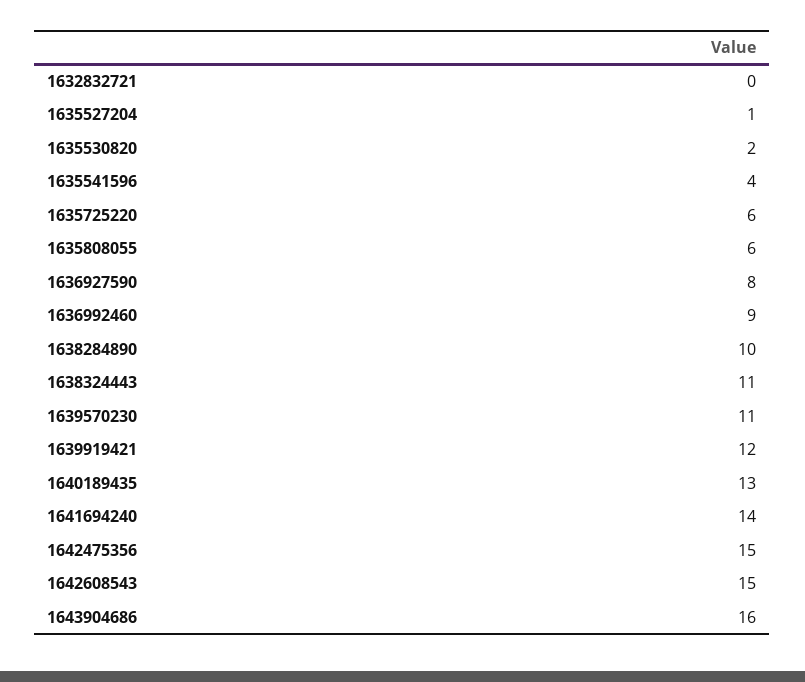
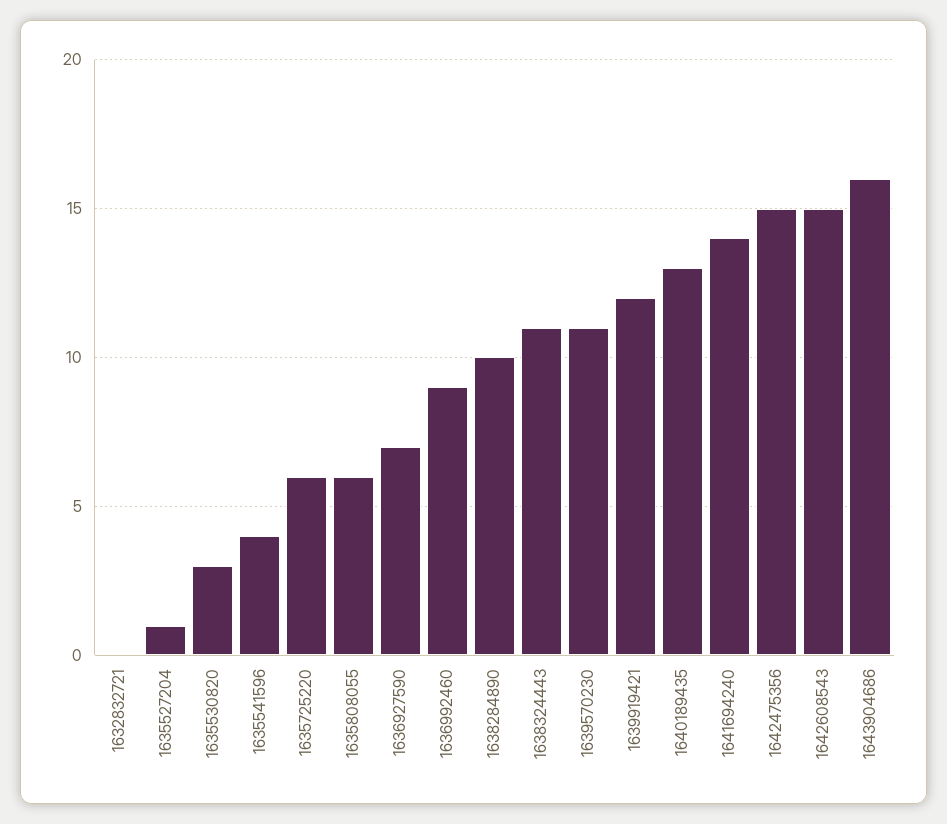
1635530820: 2 -> 3
1636927590: 8 -> 7

